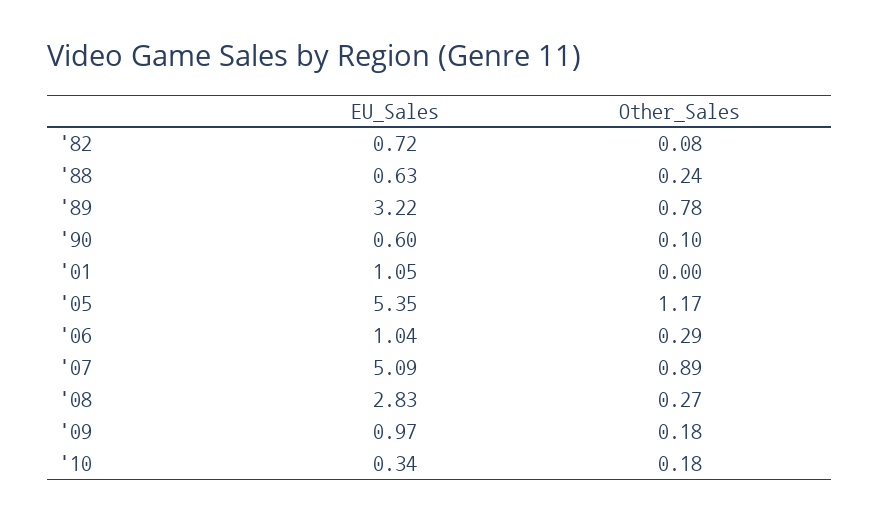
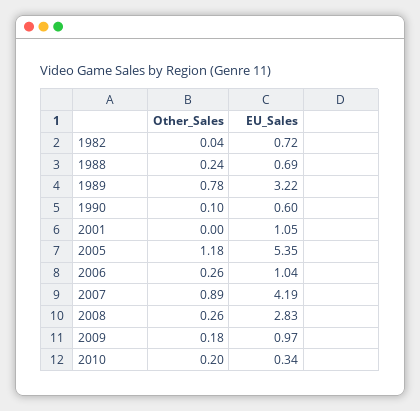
Other_Sales, '82: 0.08 -> 0.04
EU_Sales, '88: 0.63 -> 0.69
Other_Sales, '05: 1.17 -> 1.18
Other_Sales, '06: 0.29 -> 0.26
EU_Sales, '07: 5.09 -> 4.19
Other_Sales, '08: 0.27 -> 0.26
Other_Sales, '10: 0.18 -> 0.2

